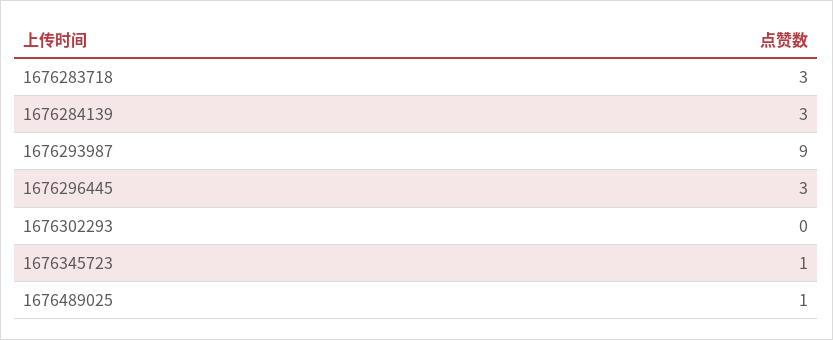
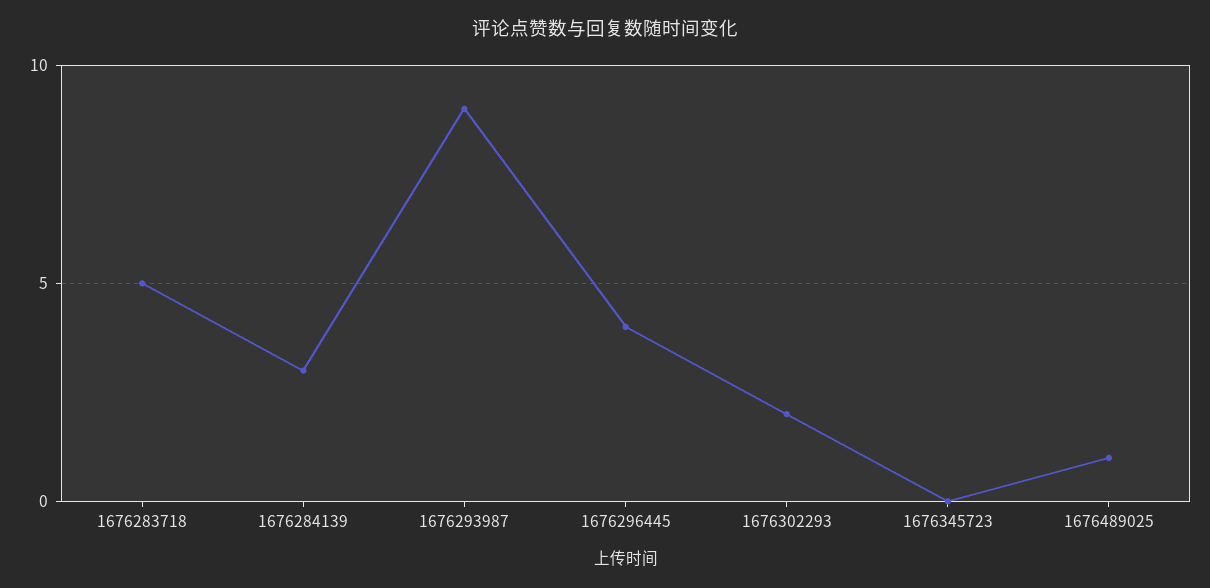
1676283718: 3 -> 5
1676296445: 3 -> 4
1676302293: 0 -> 2
1676345723: 1 -> 0

